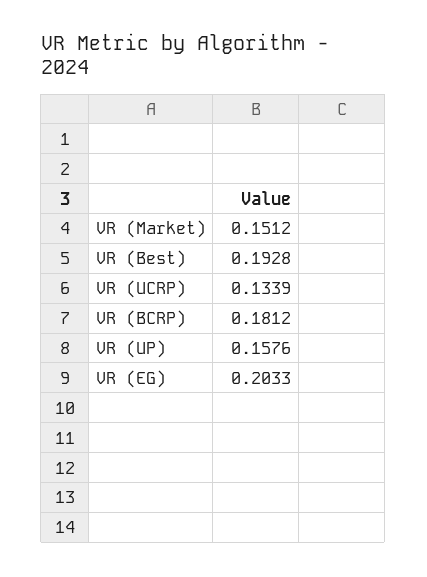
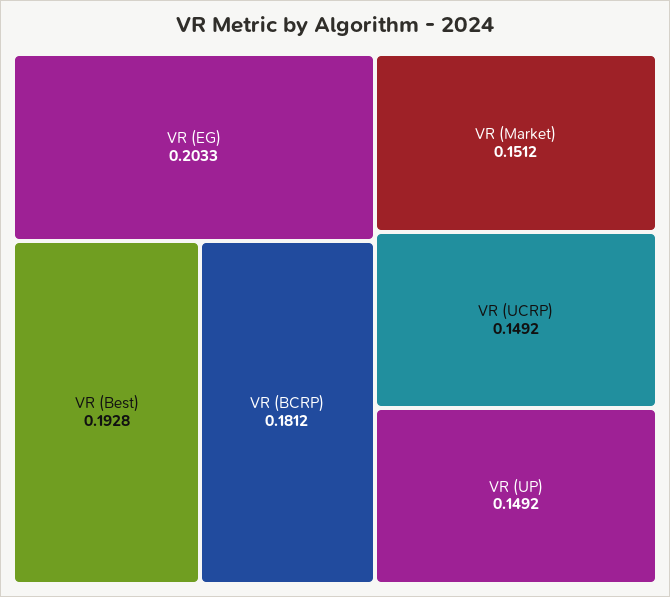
VR (UCRP): 0.1339 -> 0.1492
VR (UP): 0.1576 -> 0.1492

